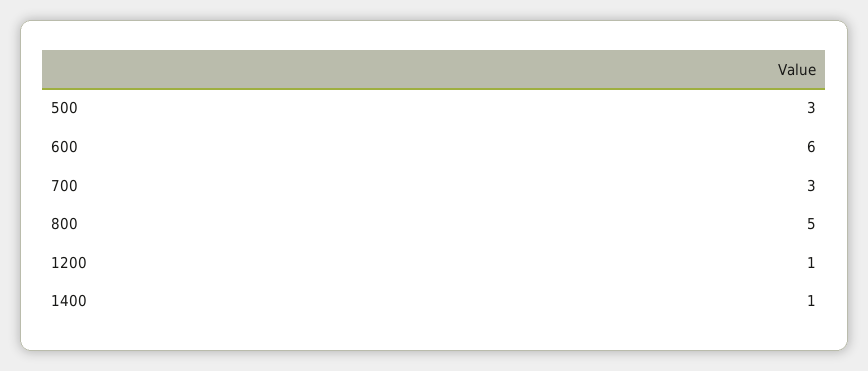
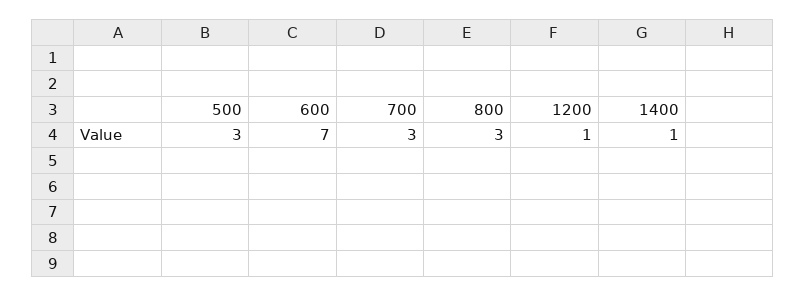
600: 6 -> 7
800: 5 -> 3

